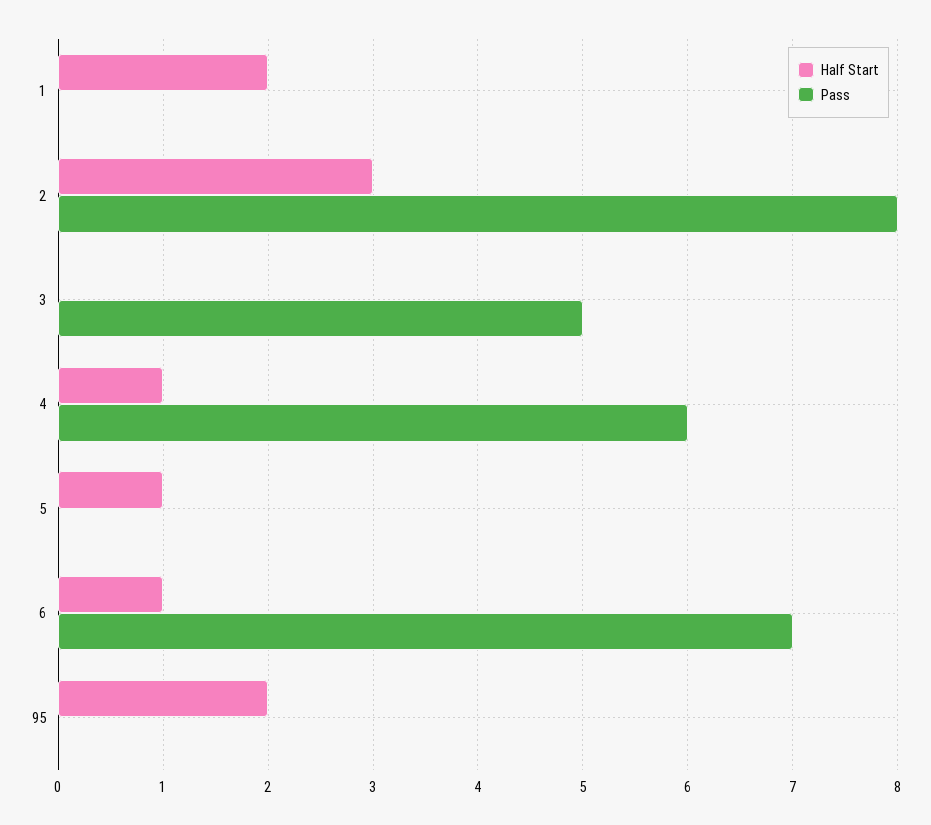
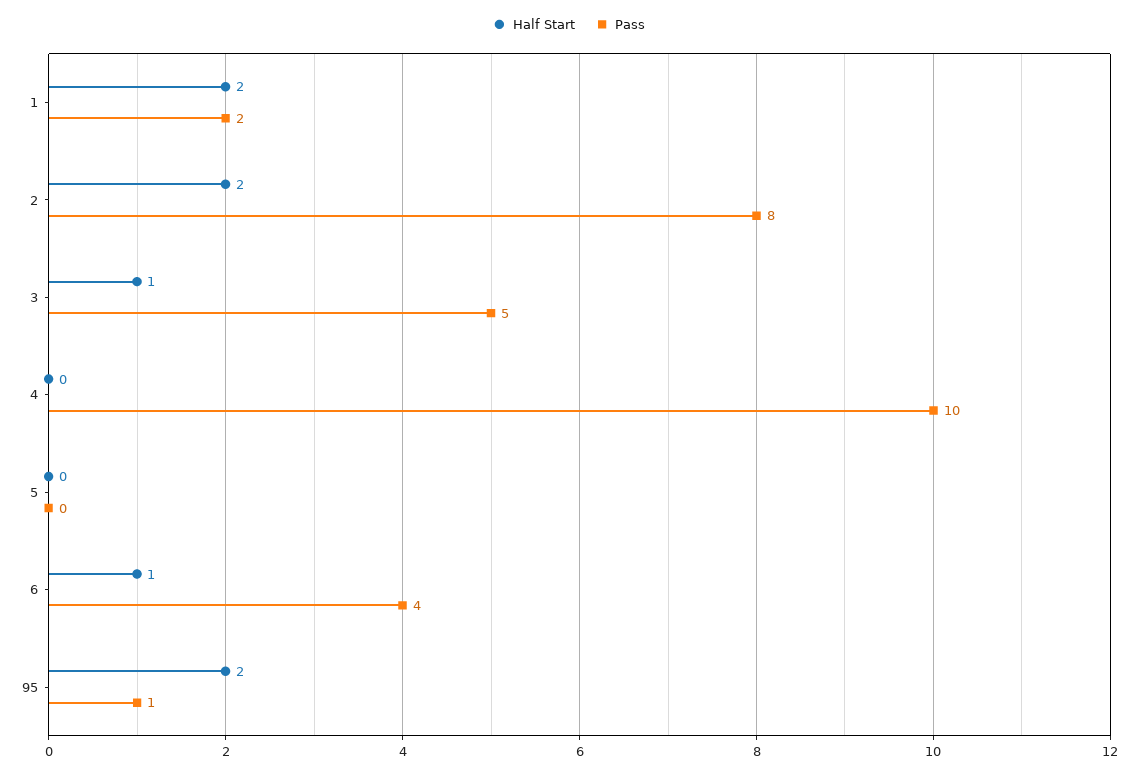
Pass, 1: 0 -> 2
Half Start, 2: 3 -> 2
Half Start, 3: 0 -> 1
Half Start, 4: 1 -> 0
Pass, 4: 6 -> 10
Half Start, 5: 1 -> 0
Pass, 6: 7 -> 4
Pass, 95: 0 -> 1

